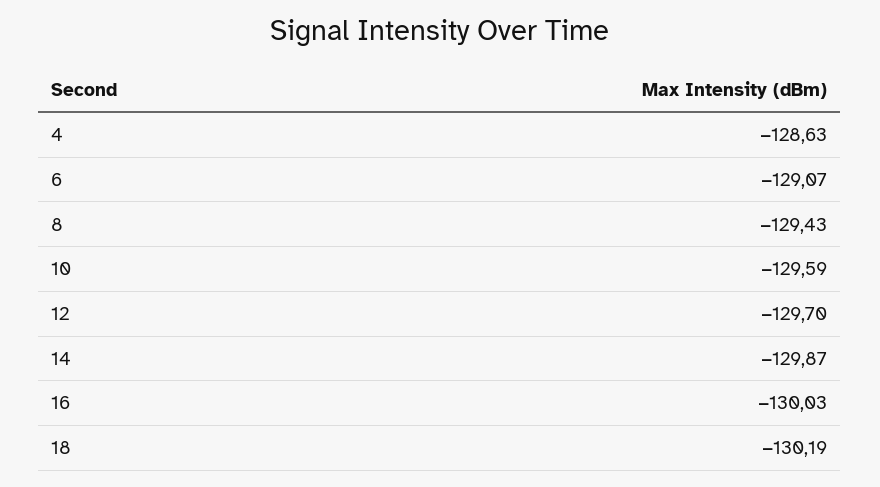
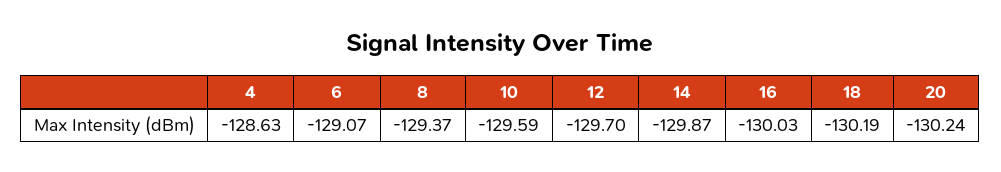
8: -129.43 -> -129.37
20: none -> -130.24

